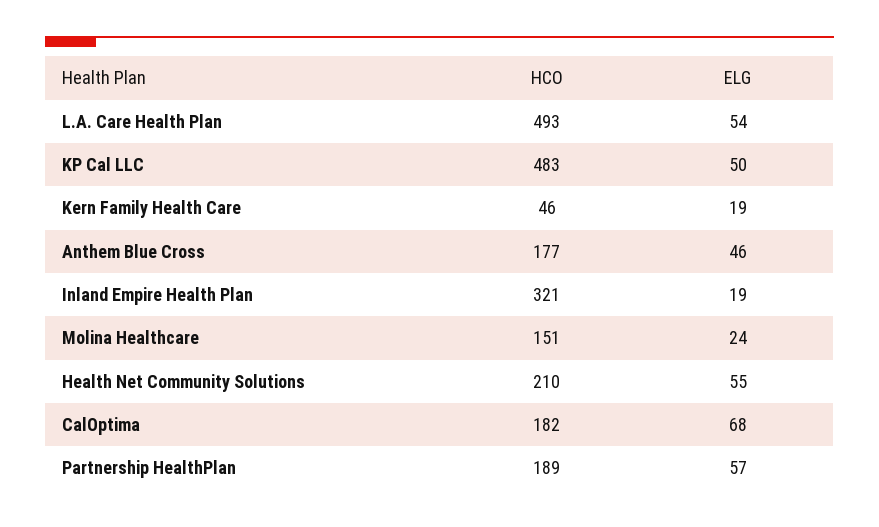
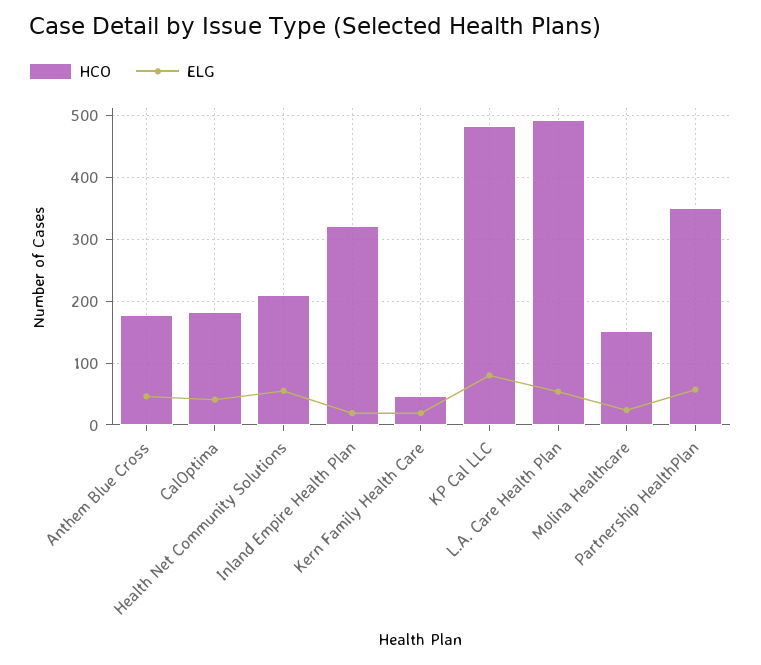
ELG, KP Cal LLC: 50 -> 80
ELG, CalOptima: 68 -> 40
HCO, Partnership HealthPlan: 189 -> 350

